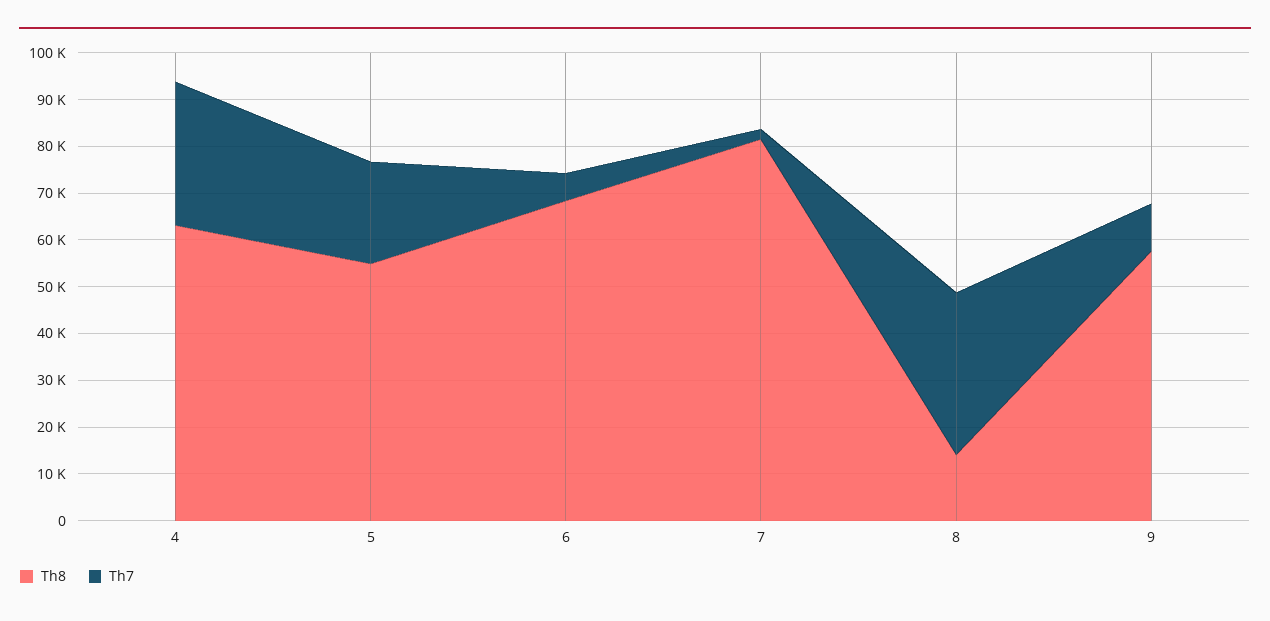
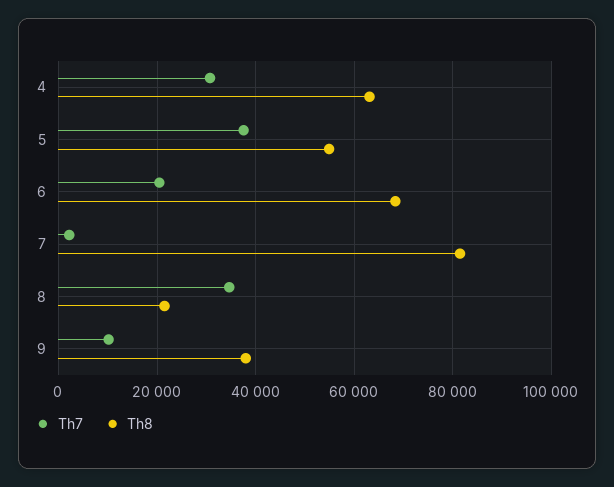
Th7, 5: 22000 -> 38000
Th7, 6: 6000 -> 20000
Th8, 8: 14000 -> 22000
Th8, 9: 58000 -> 38000

